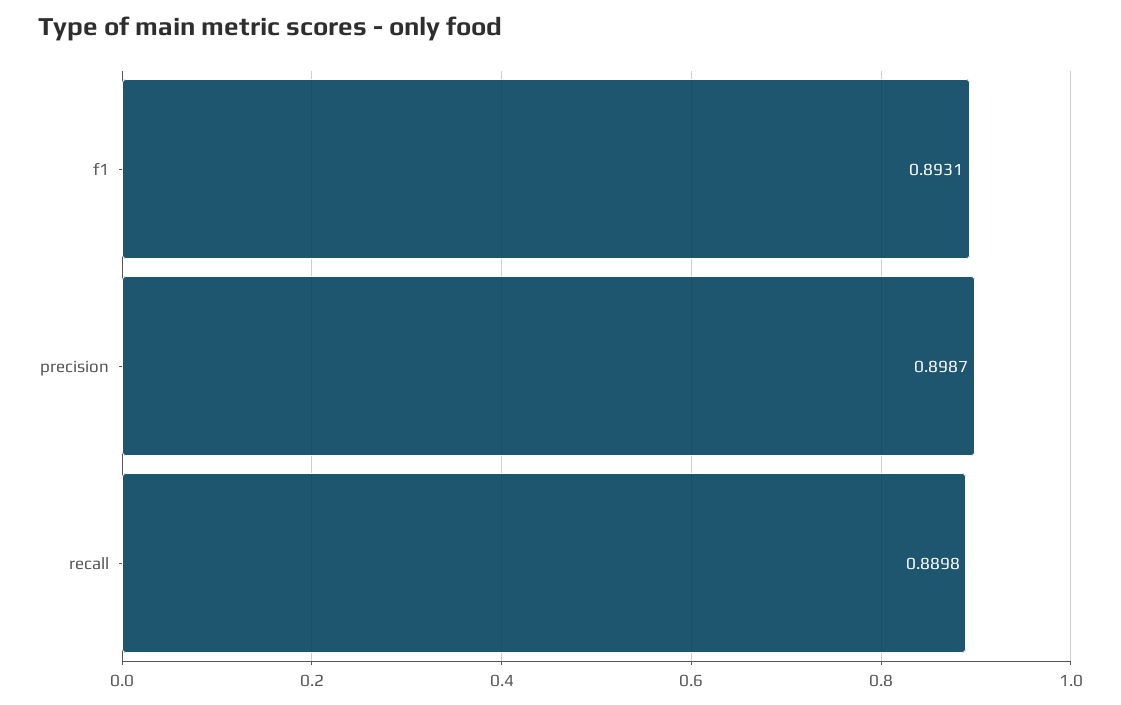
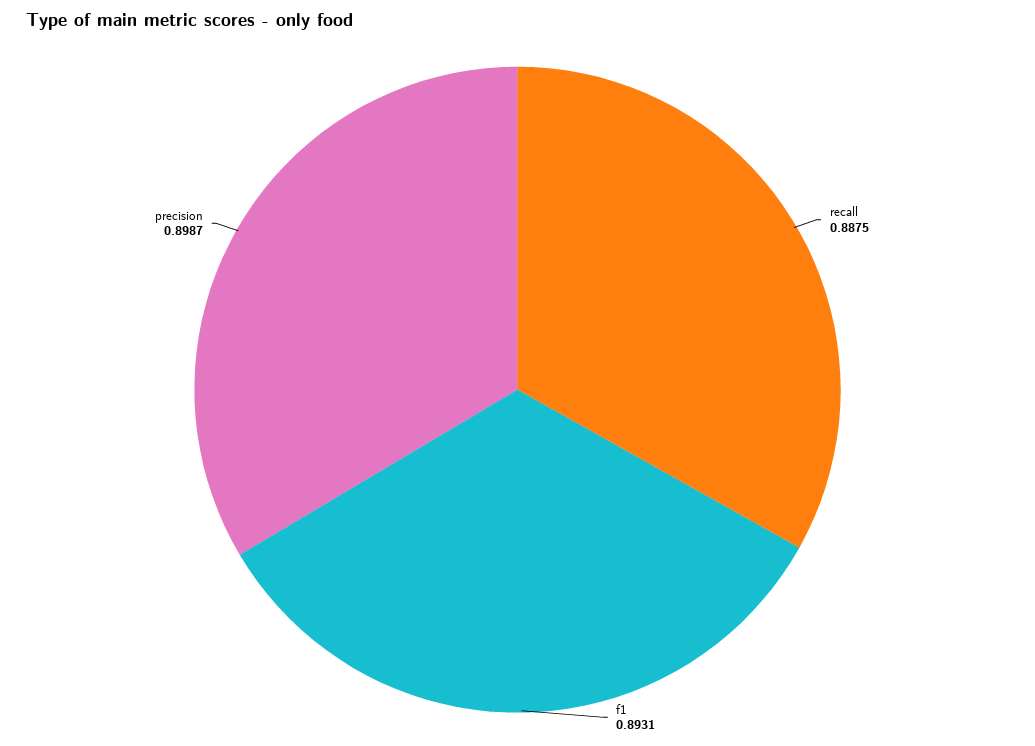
recall: 0.8898 -> 0.8875

